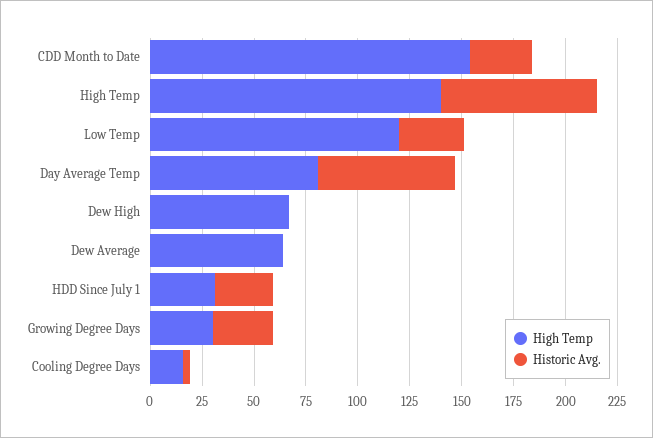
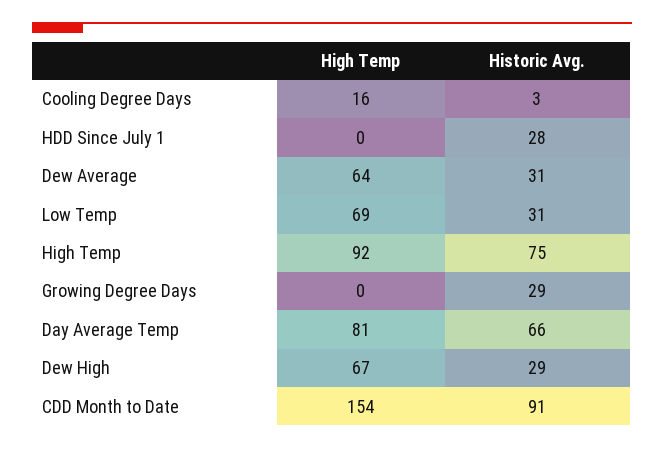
Historic Avg., CDD Month to Date: 30 -> 91
High Temp, High Temp: 140 -> 92
High Temp, Low Temp: 120 -> 69
Historic Avg., Dew High: 0 -> 29
Historic Avg., Dew Average: 0 -> 31
High Temp, HDD Since July 1: 30 -> 0
High Temp, Growing Degree Days: 30 -> 0

